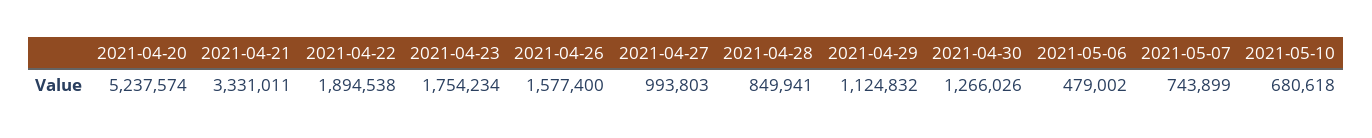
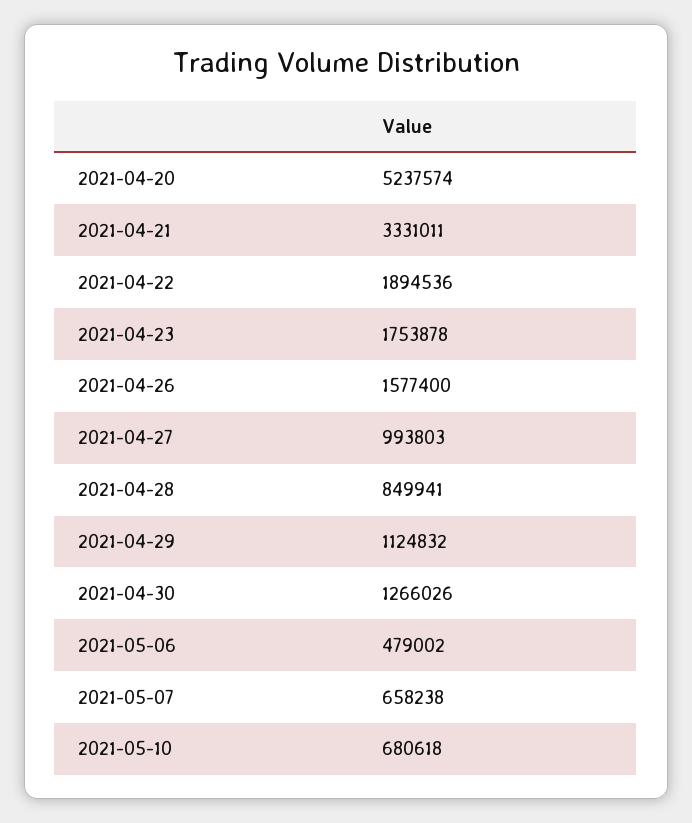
2021-04-22: 1894538 -> 1894536
2021-04-23: 1754234 -> 1753878
2021-05-07: 743899 -> 658238

